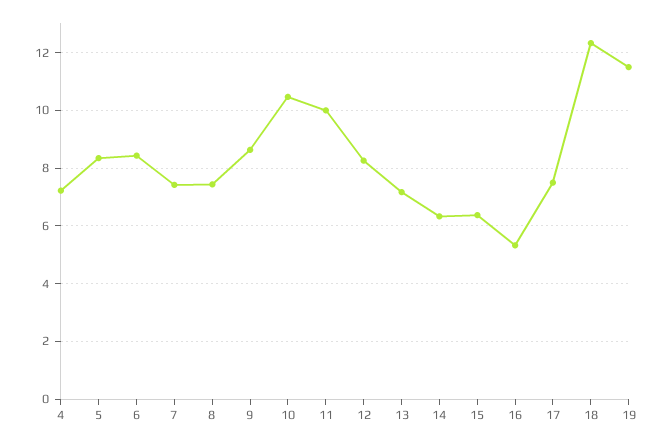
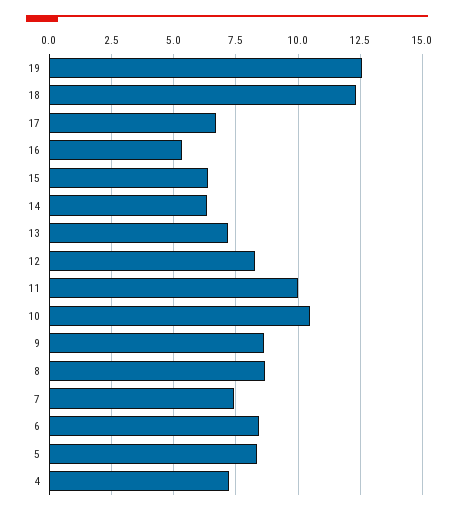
8: 7.5 -> 8.75
17: 7.5 -> 6.75
19: 11.5 -> 12.5

